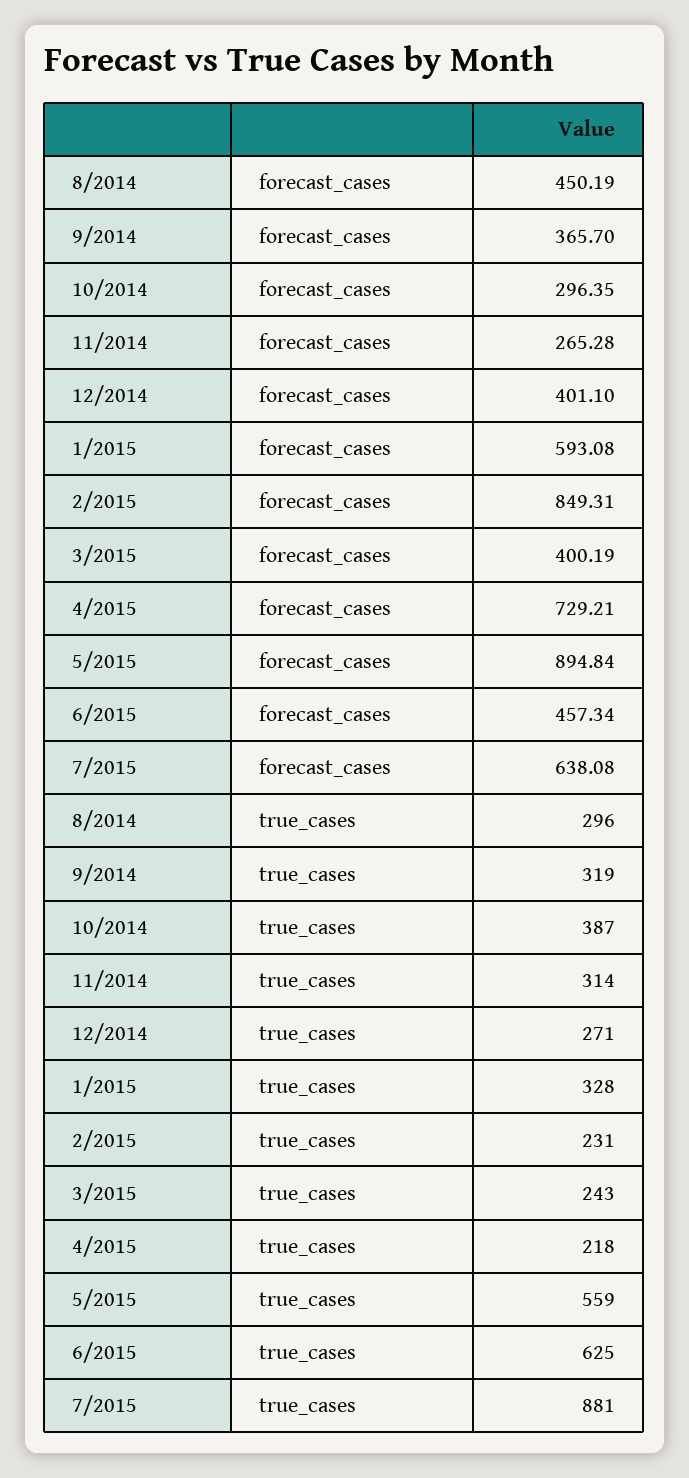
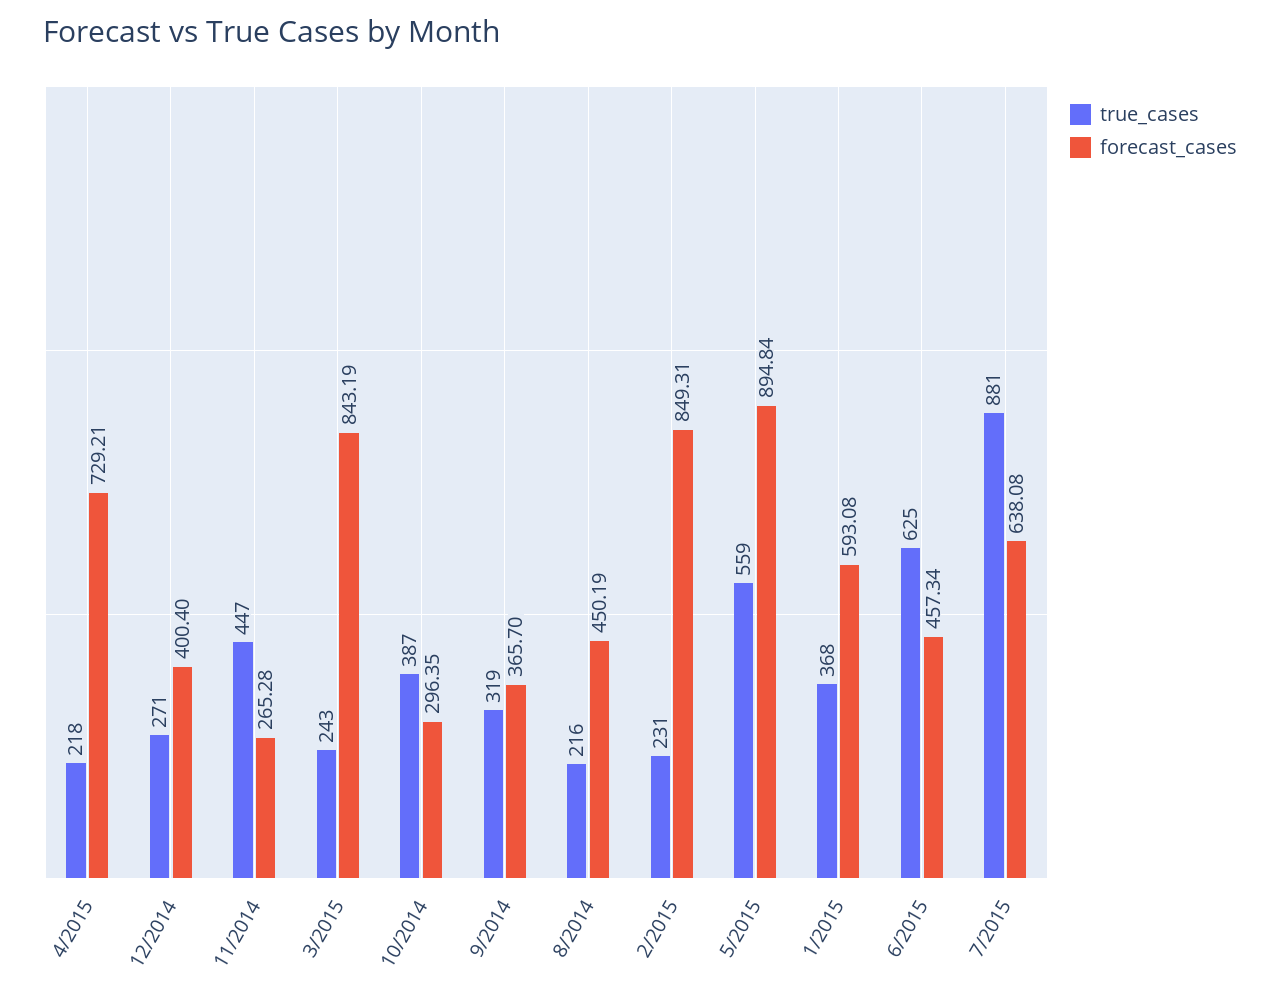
forecast_cases, 12/2014: 401.1 -> 400.4
forecast_cases, 3/2015: 400.19 -> 843.19
true_cases, 8/2014: 296 -> 216
true_cases, 11/2014: 314 -> 447
true_cases, 1/2015: 328 -> 368

